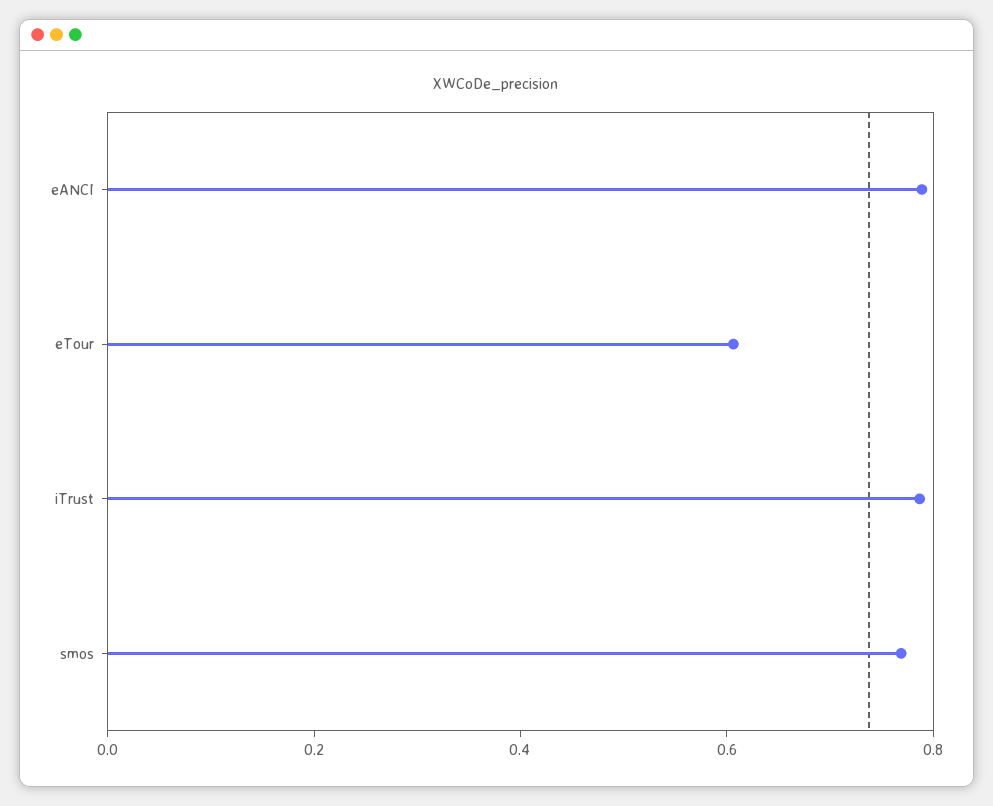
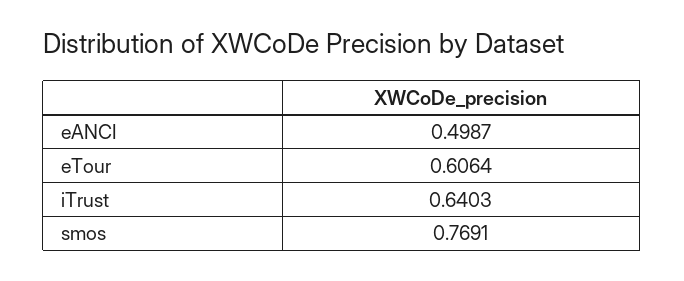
eANCI: 0.8 -> 0.4987
iTrust: 0.8 -> 0.6403

